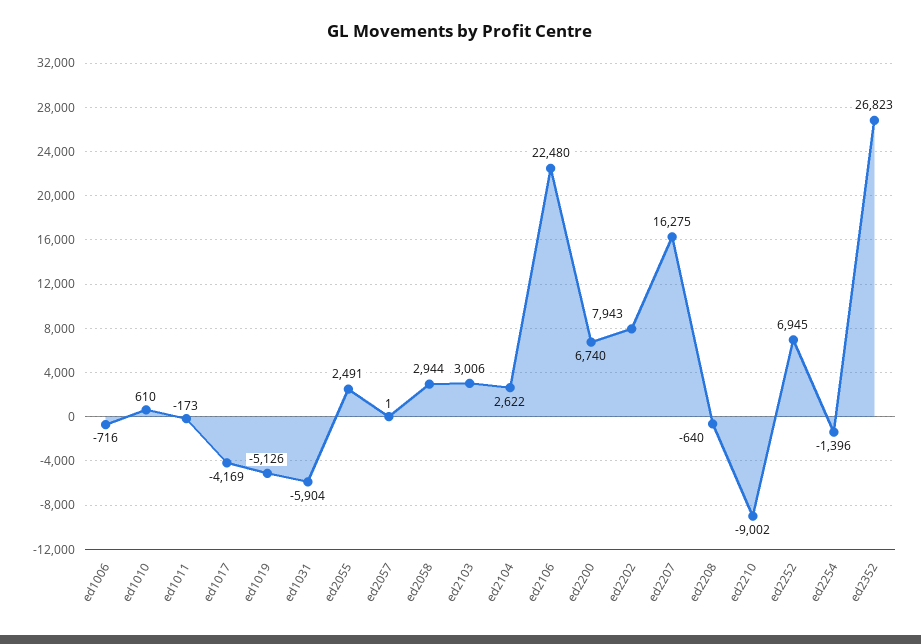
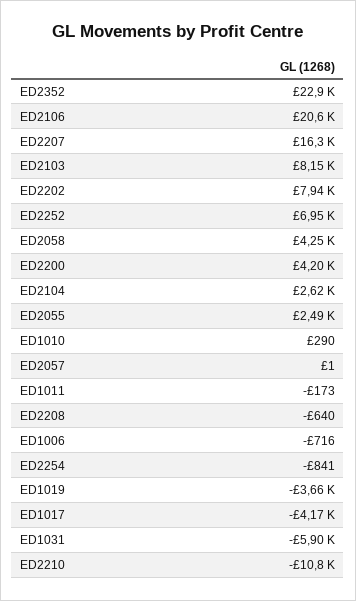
ed1010: 610 -> 290
ed1019: -5126 -> -3660
ed2058: 2944 -> 4250
ed2103: 3006 -> 8150
ed2106: 22480 -> 20600
ed2200: 6740 -> 4200
ed2210: -9002 -> -10800
ed2254: -1396 -> -841
ed2352: 26823 -> 22900

